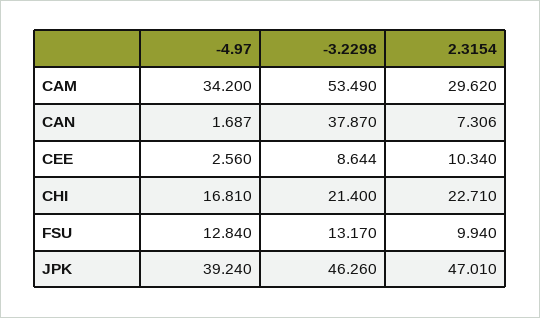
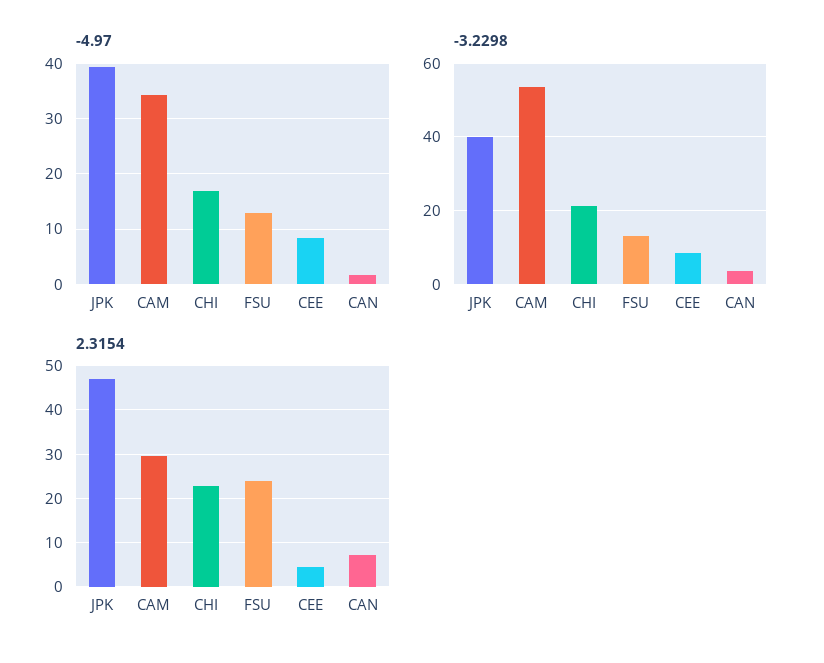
-3.2298, CAN: 37.87 -> 4
-4.97, CEE: 2.56 -> 8
2.3154, CEE: 10.34 -> 4
2.3154, FSU: 9.94 -> 24
-3.2298, JPK: 46.26 -> 40

